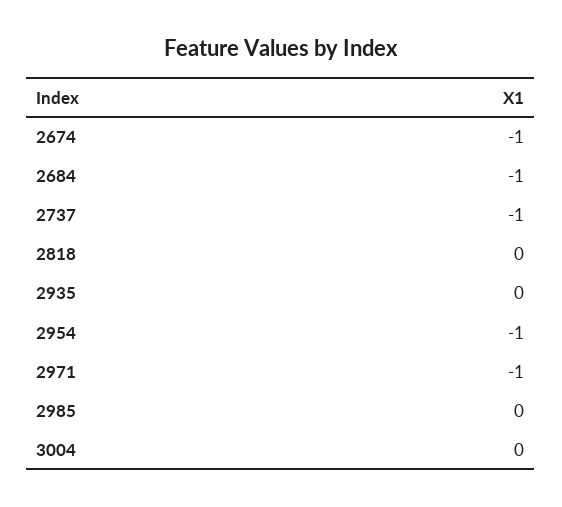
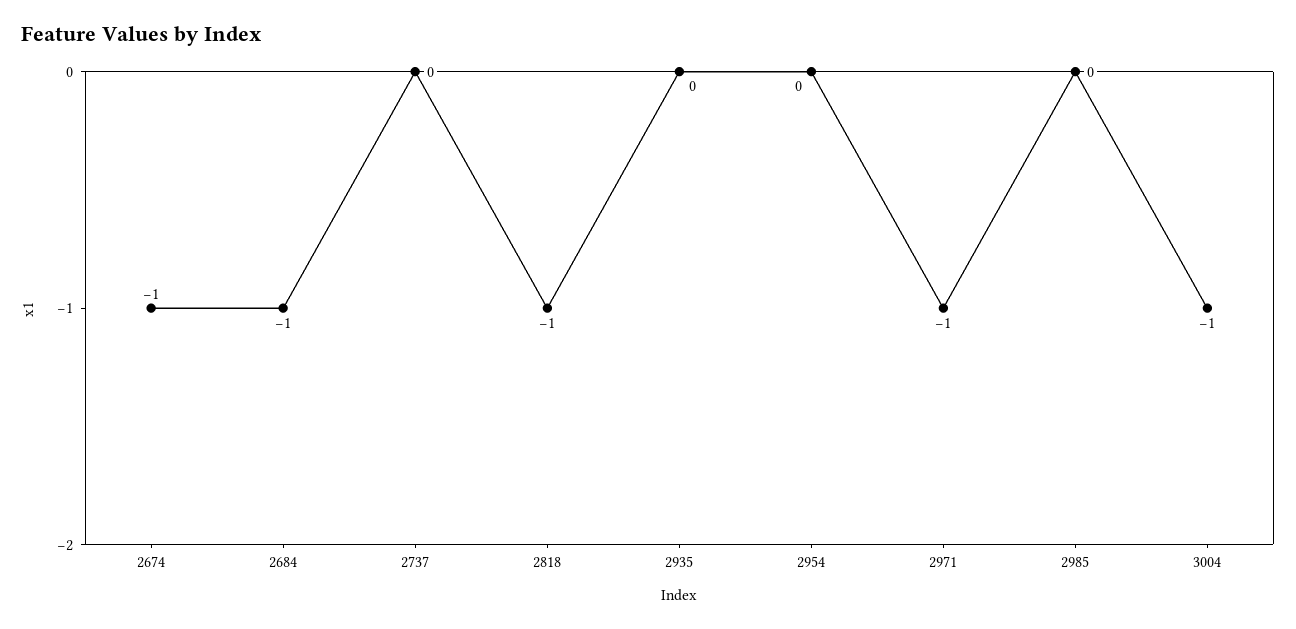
2737: -1 -> 0
2818: 0 -> -1
2954: -1 -> 0
3004: 0 -> -1

